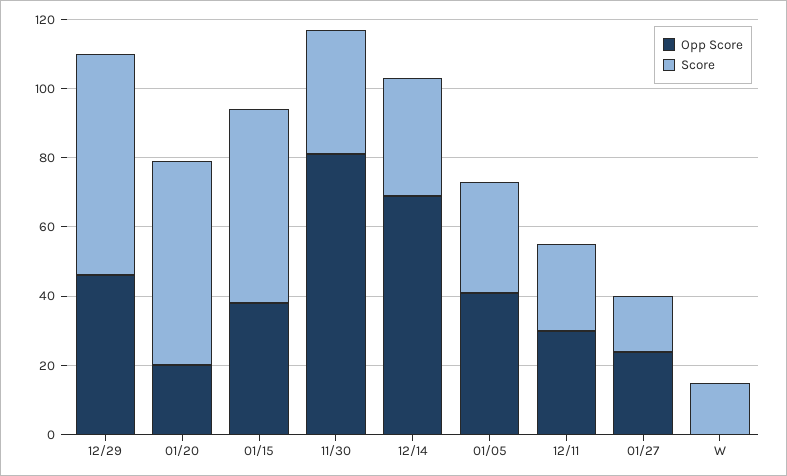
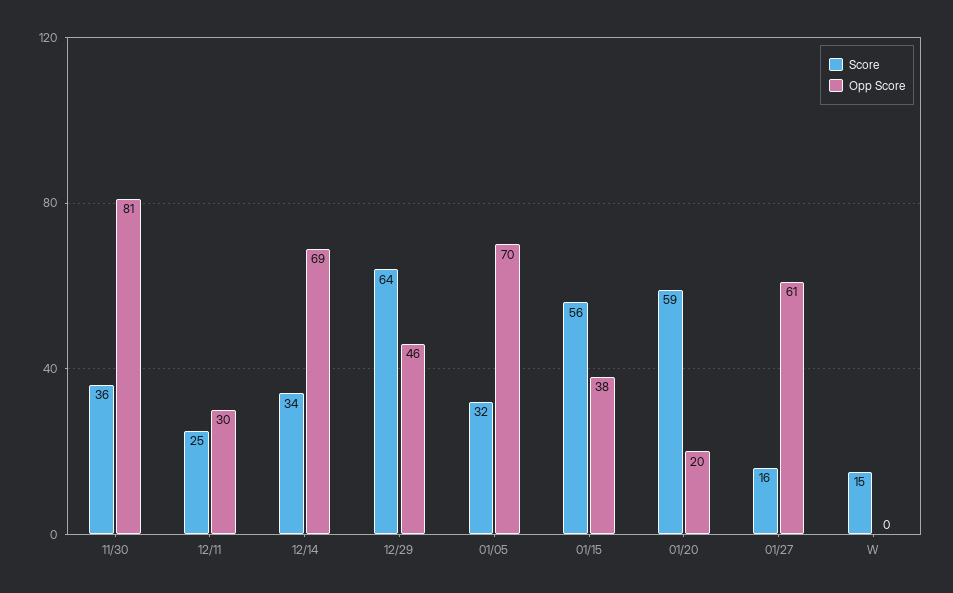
Opp Score, 01/05: 40 -> 70
Opp Score, 01/27: 25 -> 61

